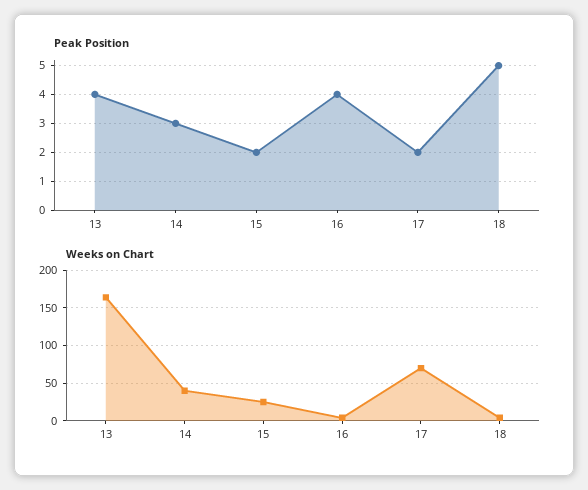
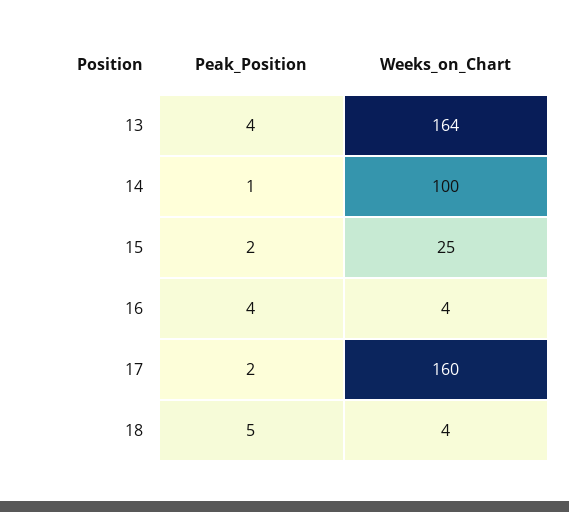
Peak Position, 14: 3 -> 1
Weeks on Chart, 14: 40 -> 100
Weeks on Chart, 17: 70 -> 160

